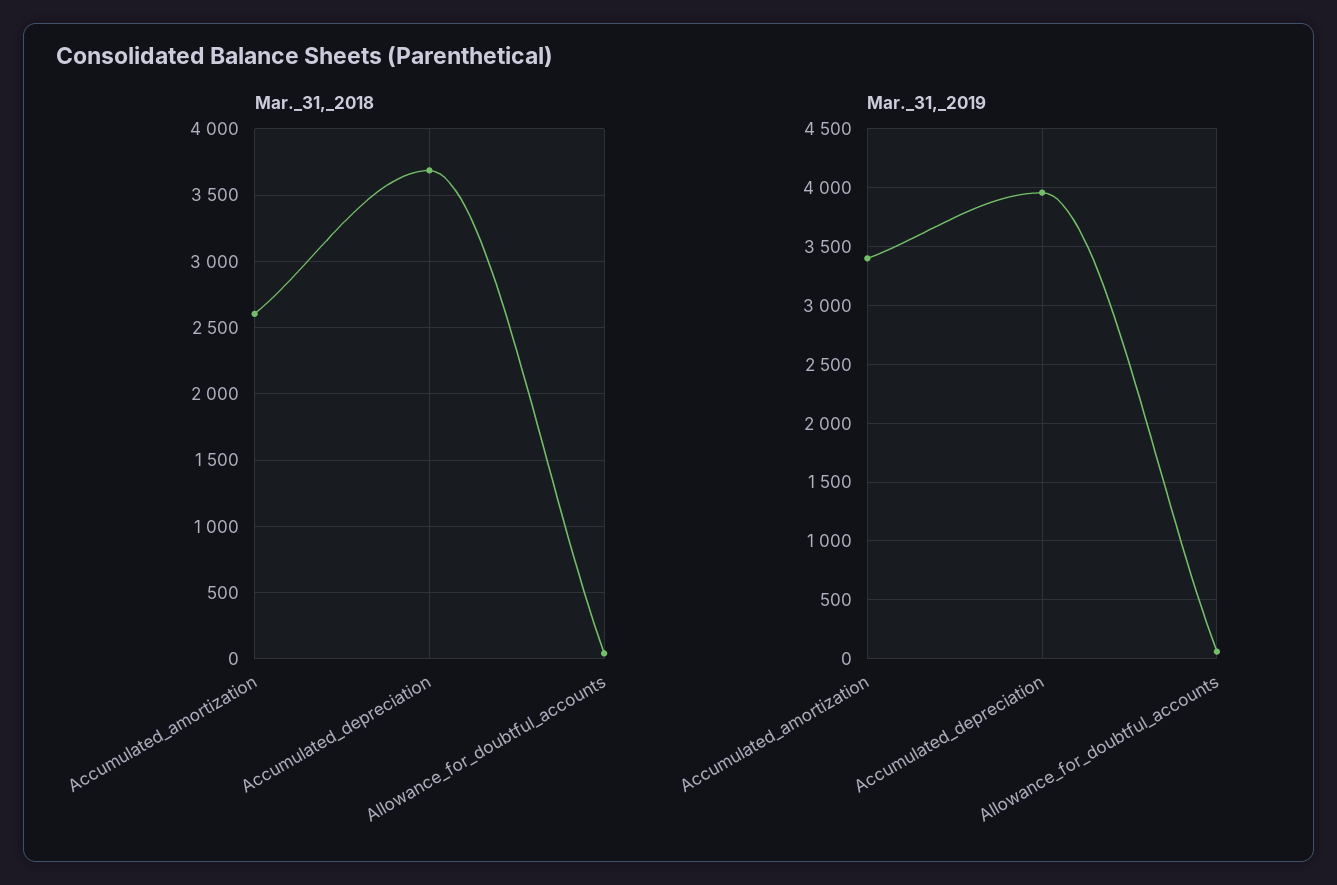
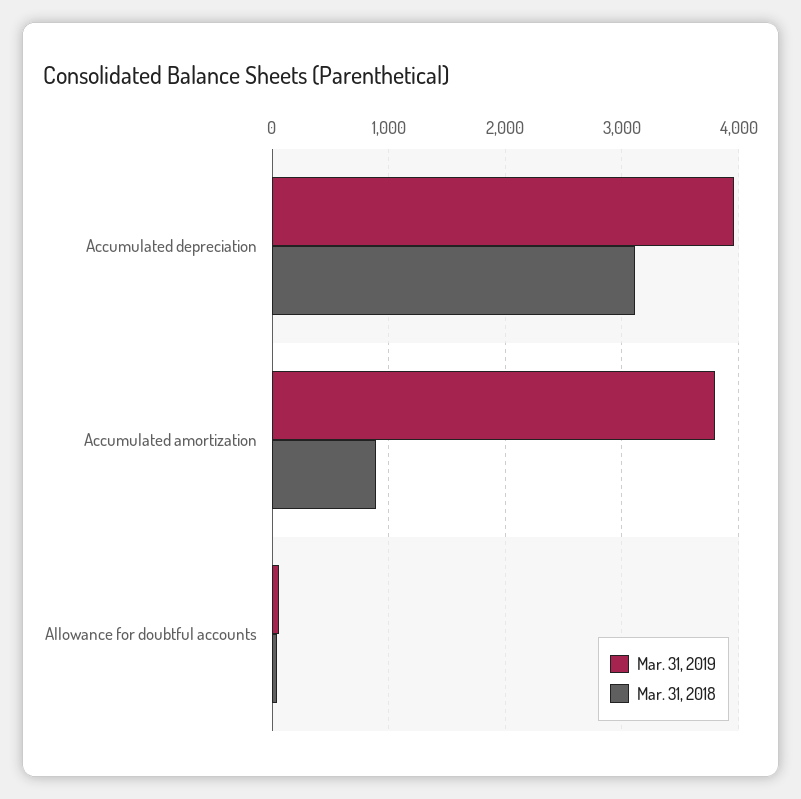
Mar._31,_2018, Accumulated_amortization: 2600 -> 900
Mar._31,_2018, Accumulated_depreciation: 3700 -> 3100
Mar._31,_2019, Accumulated_amortization: 3400 -> 3800

